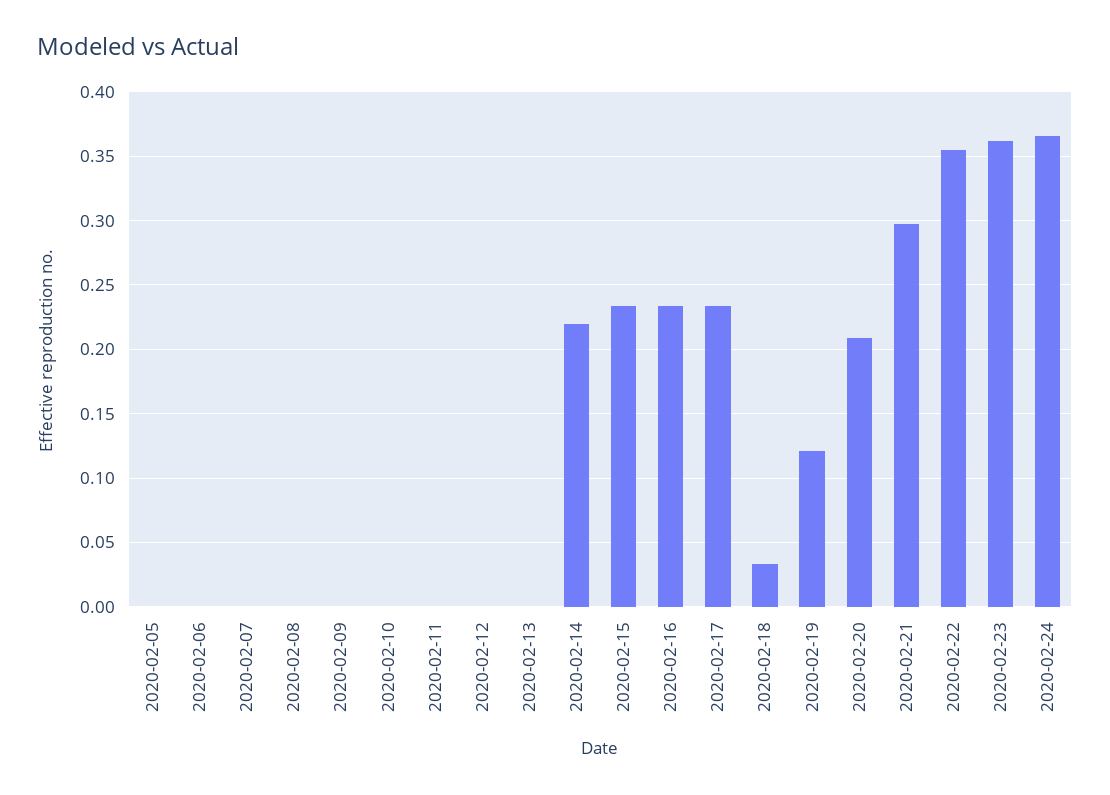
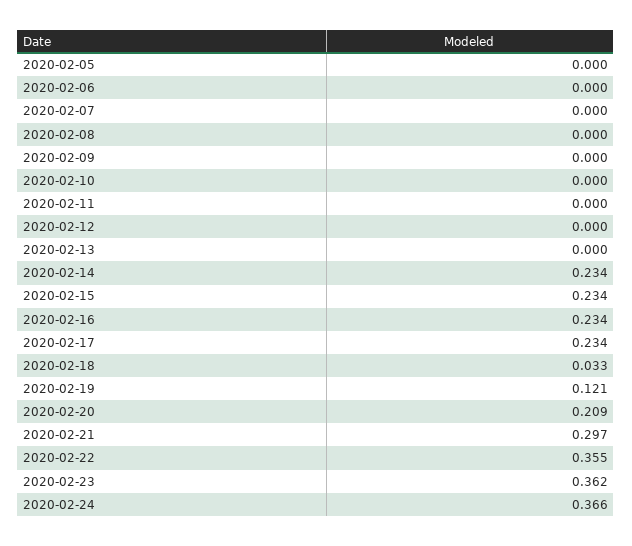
2020-02-14: 0.22 -> 0.234

